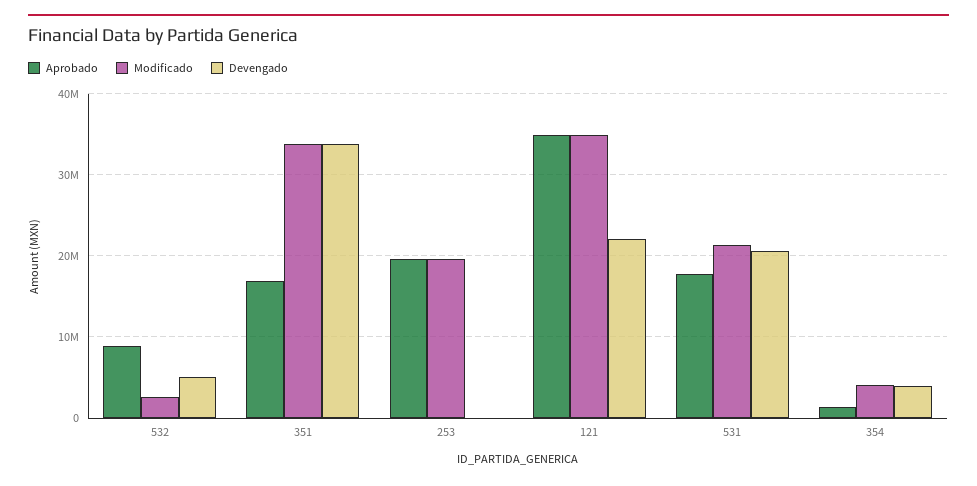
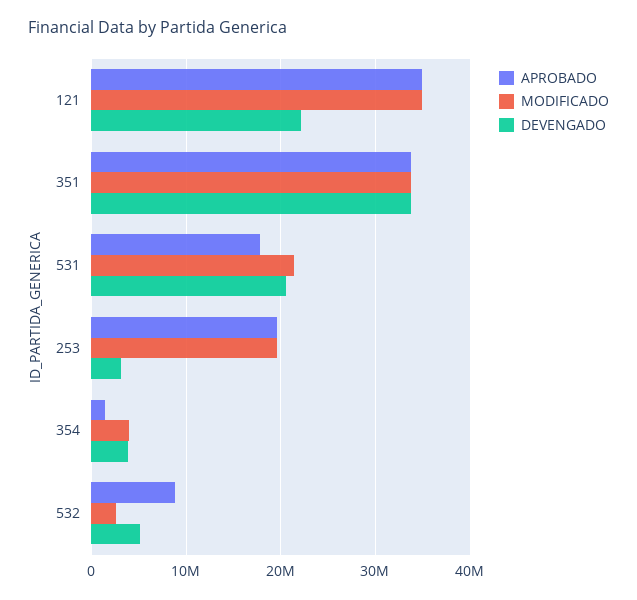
Aprobado, 351: 17000000 -> 34000000
Devengado, 253: 0 -> 3000000

